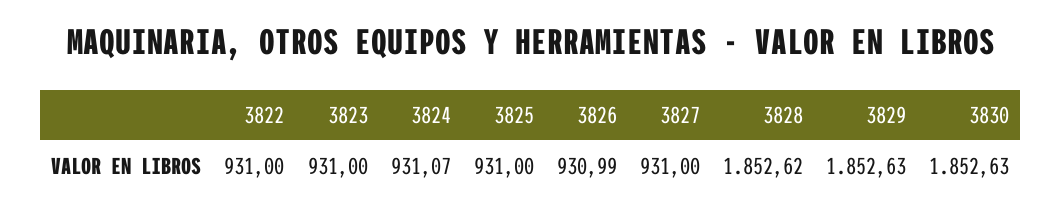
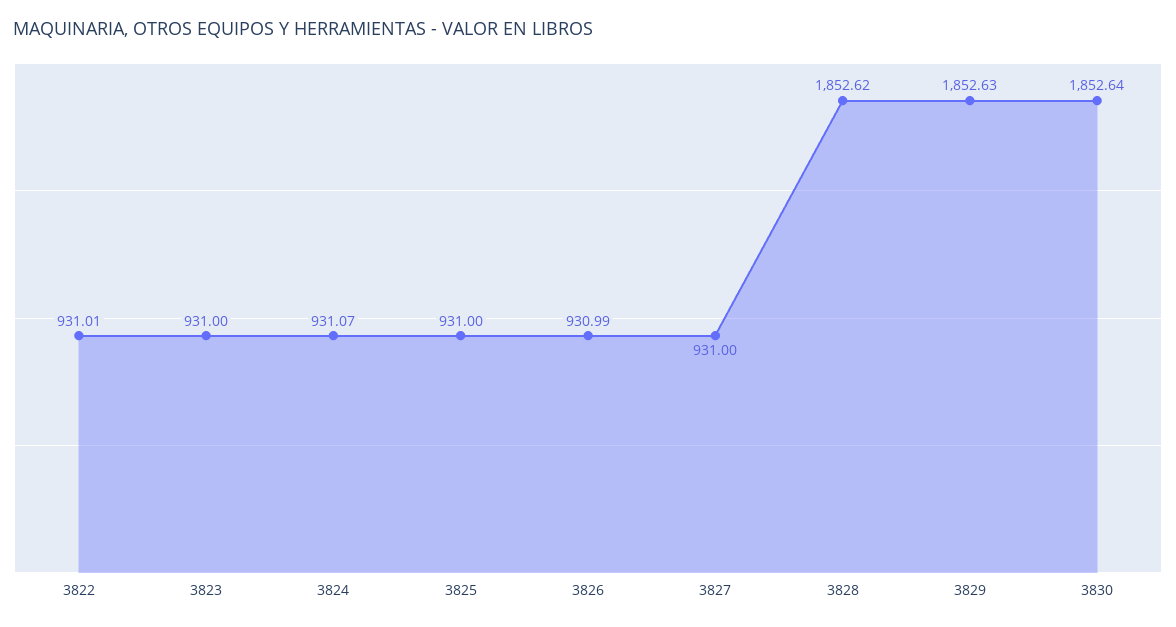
3822: 931 -> 931.01
3830: 1852.63 -> 1852.64

